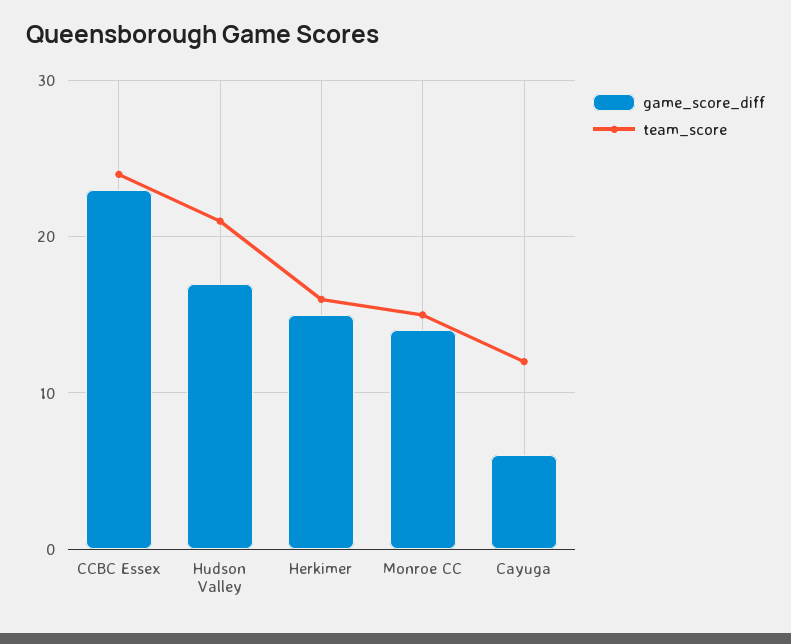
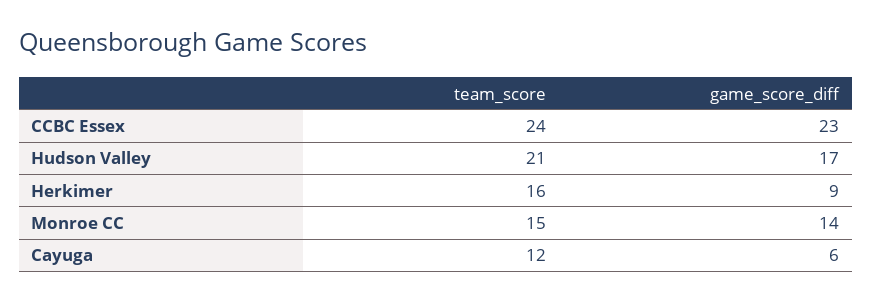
game_score_diff, Herkimer: 15 -> 9

